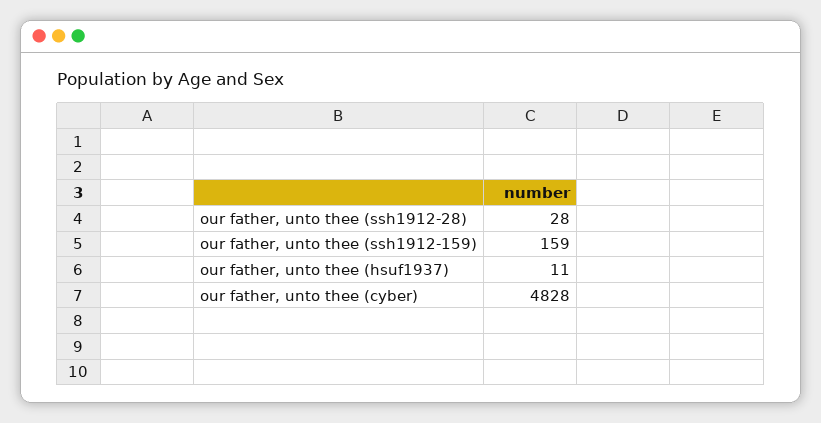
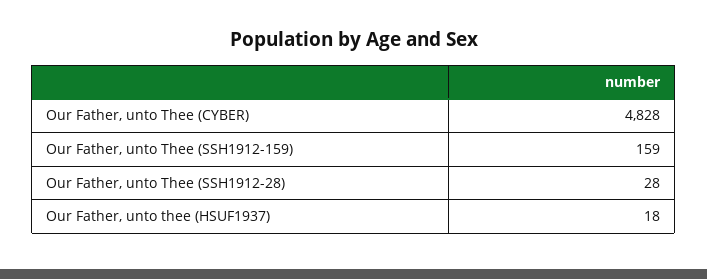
our father, unto thee (hsuf1937): 11 -> 18

